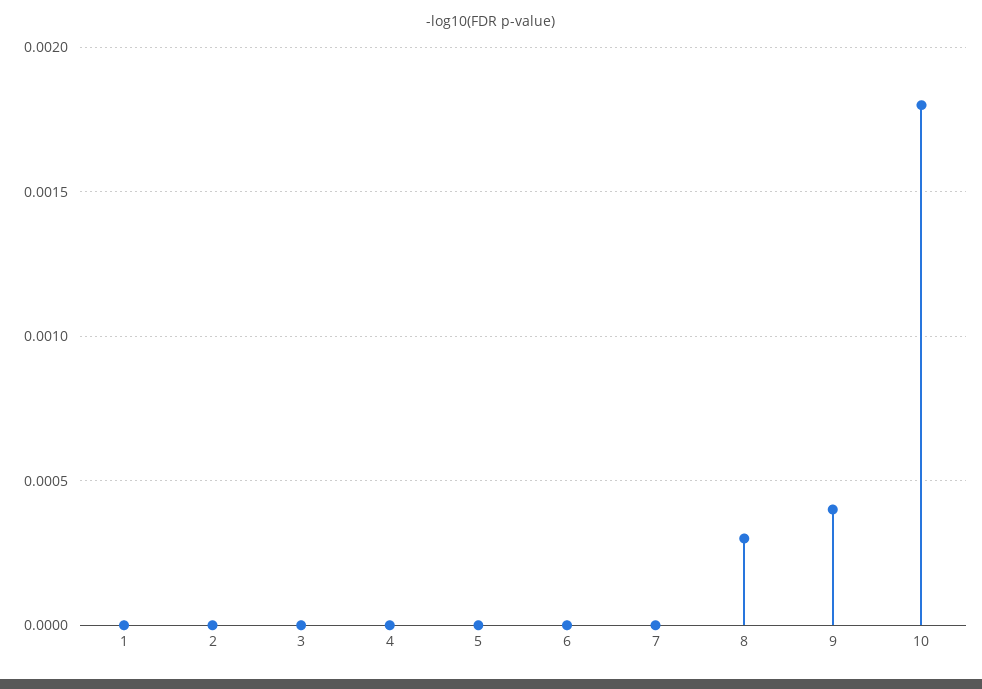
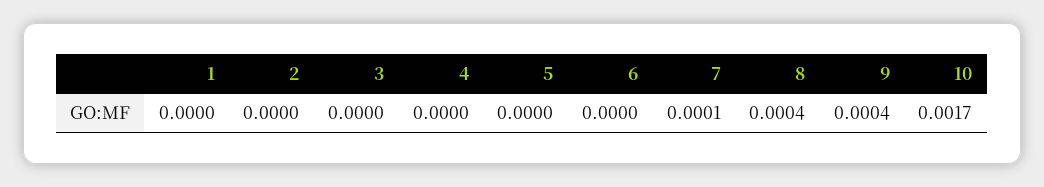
7: 0 -> 0.0001
8: 0.0003 -> 0.0004
10: 0.0018 -> 0.0017

